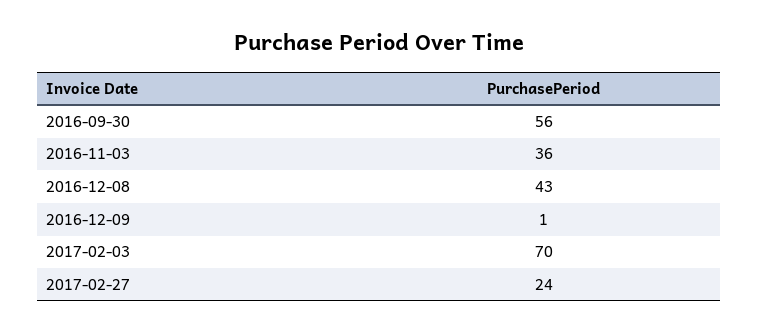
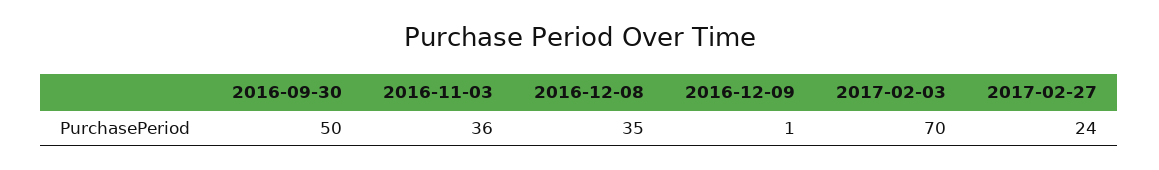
2016-09-30: 56 -> 50
2016-12-08: 43 -> 35

